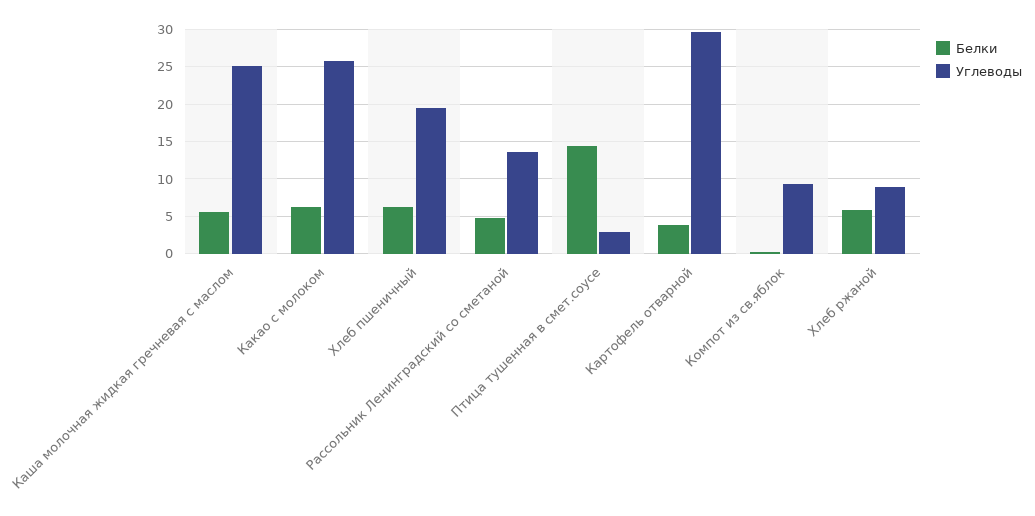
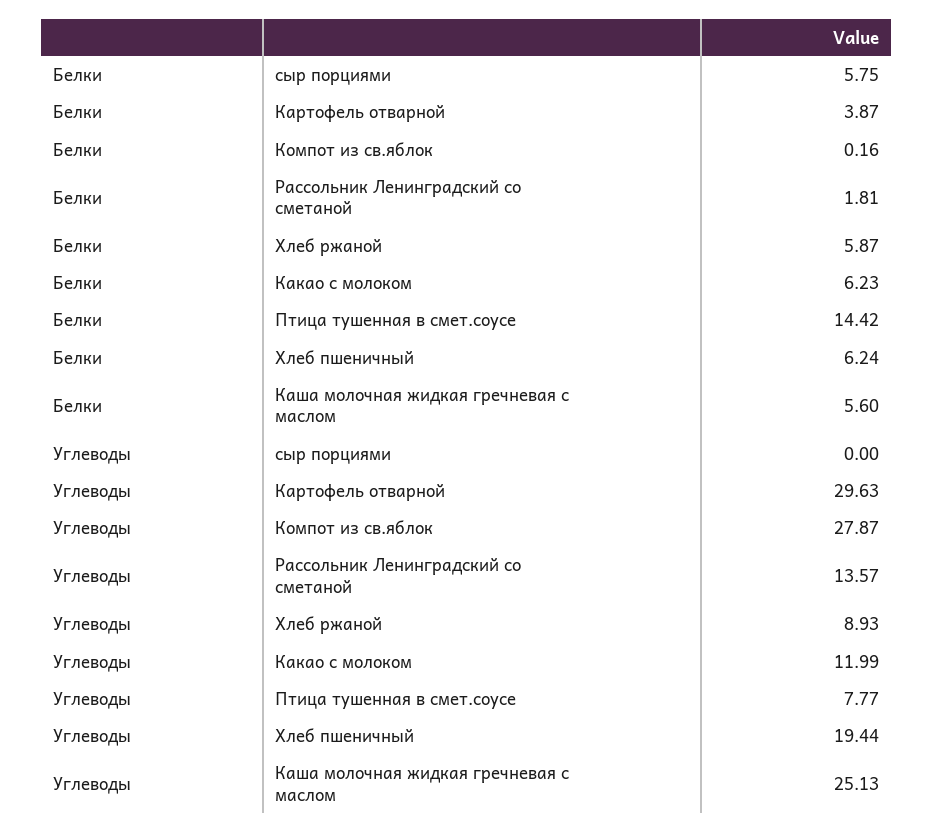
Углеводы, Какао с молоком: 26 -> 11.99
Белки, Рассольник Ленинградский со сметаной: 5 -> 1.81
Углеводы, Птица тушенная в смет.соусе: 3 -> 7.77
Углеводы, Компот из св.яблок: 9 -> 27.87
Белки, сыр порциями: none -> 5.75
Углеводы, сыр порциями: none -> 0

